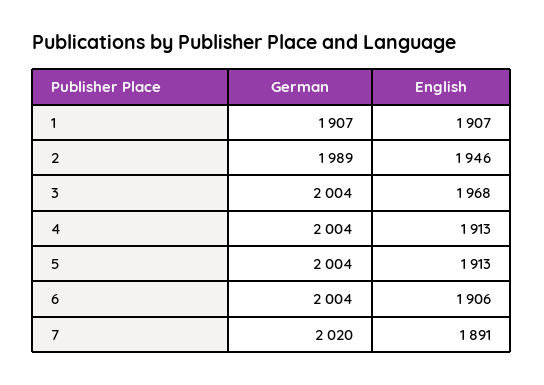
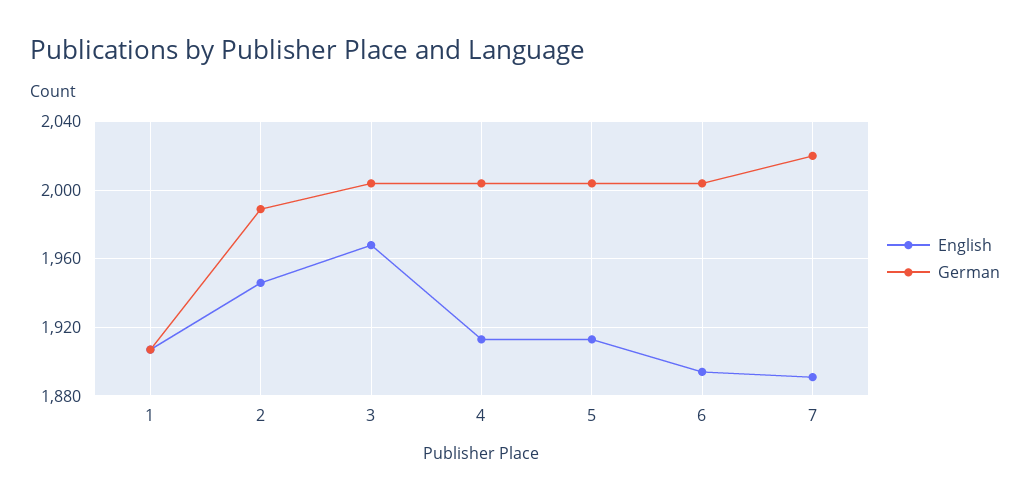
English, 6: 1906 -> 1895

